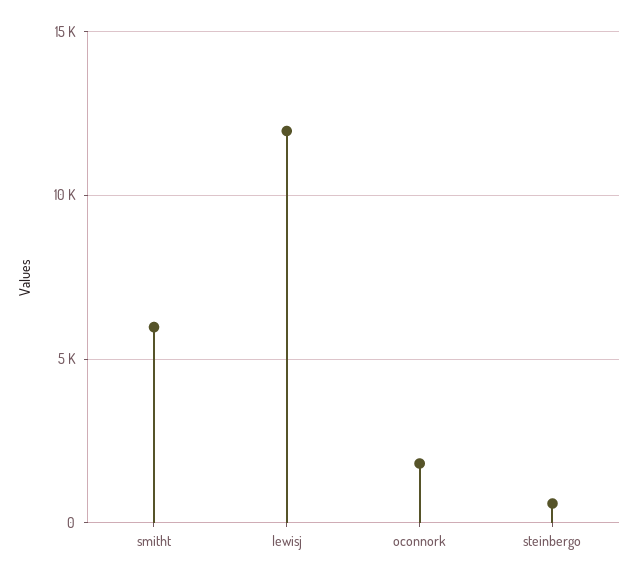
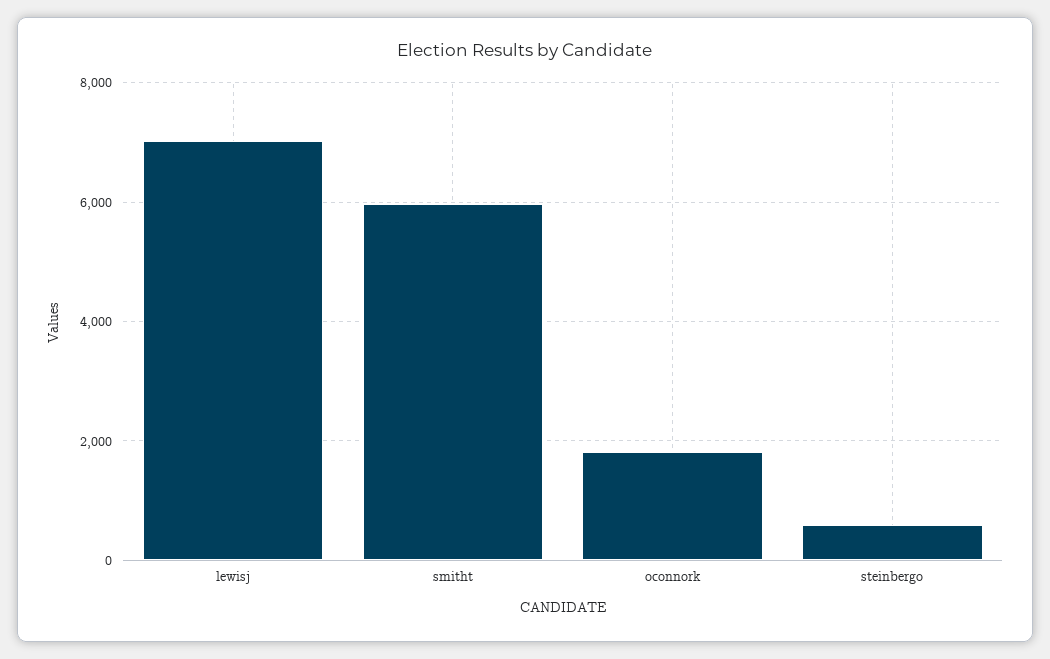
lewisj: 12000 -> 7000

